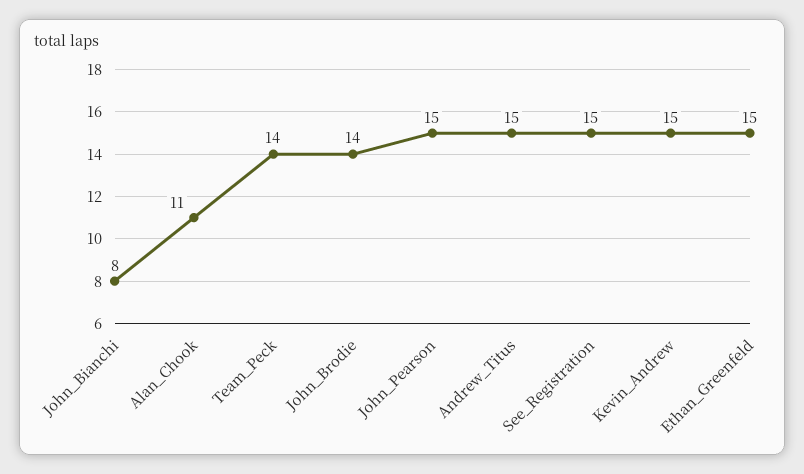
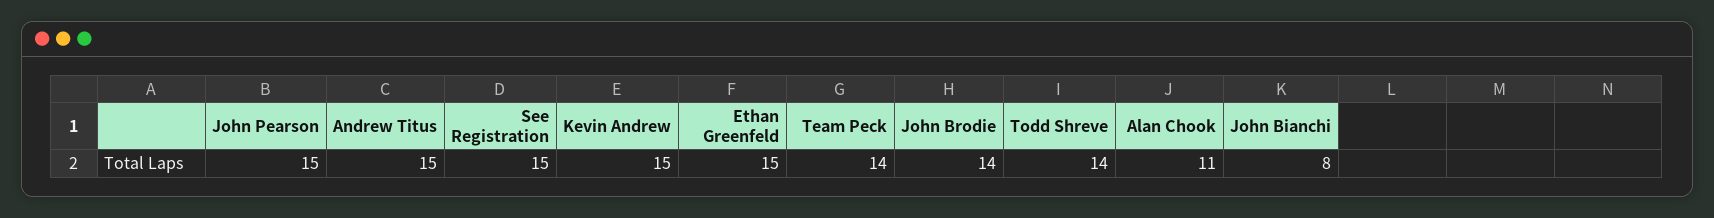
Todd Shreve: none -> 14

